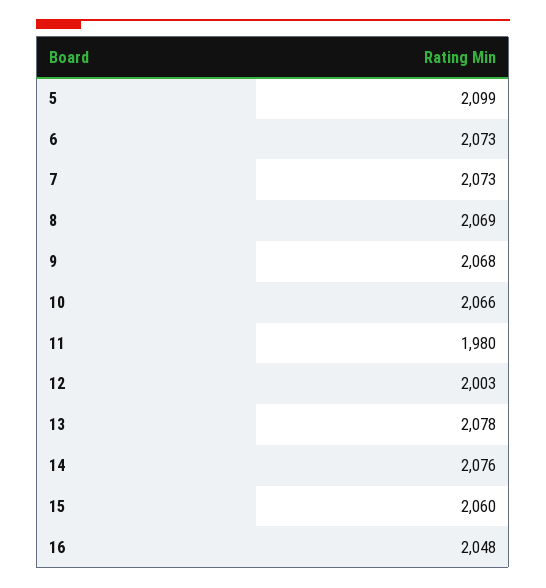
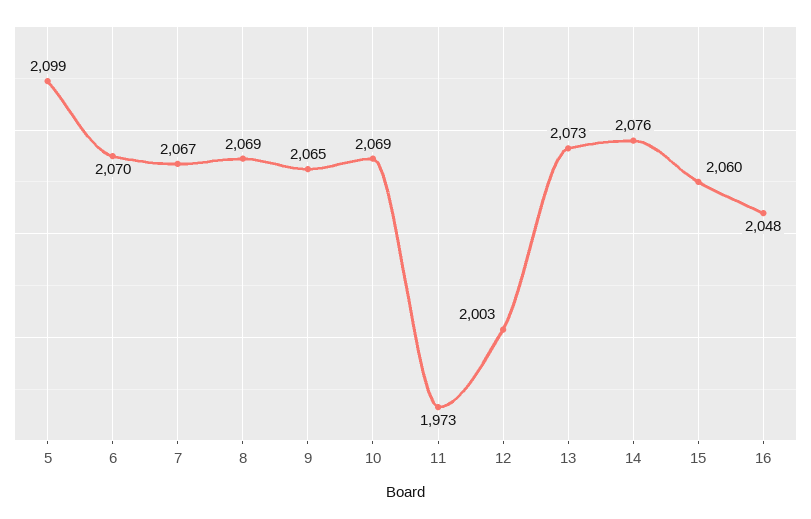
6: 2073 -> 2070
7: 2073 -> 2067
9: 2068 -> 2065
10: 2066 -> 2069
11: 1980 -> 1973
13: 2078 -> 2073

